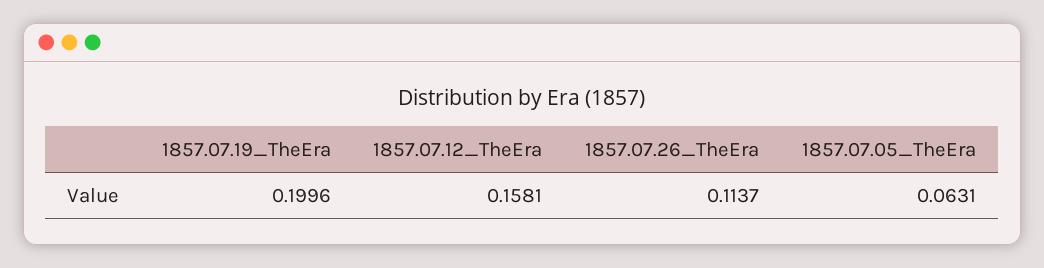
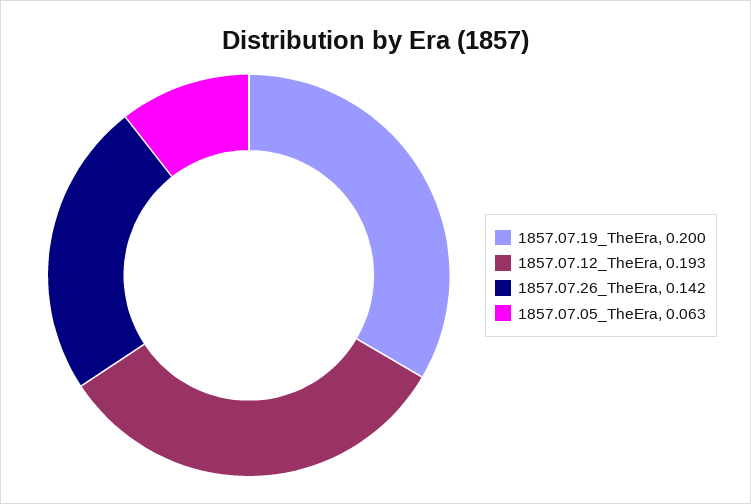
1857.07.12_TheEra: 0.1581 -> 0.193
1857.07.26_TheEra: 0.1137 -> 0.142

